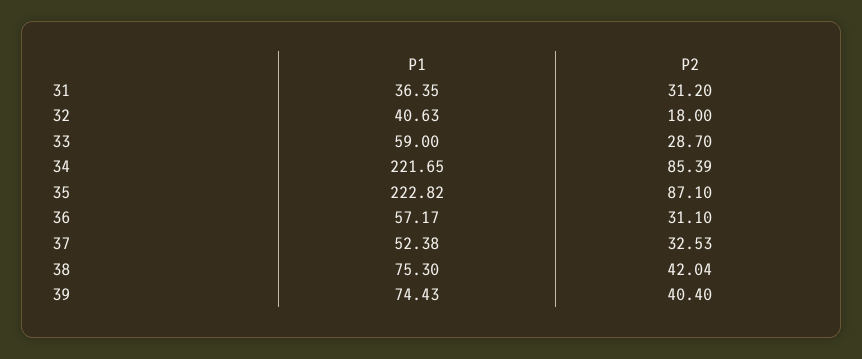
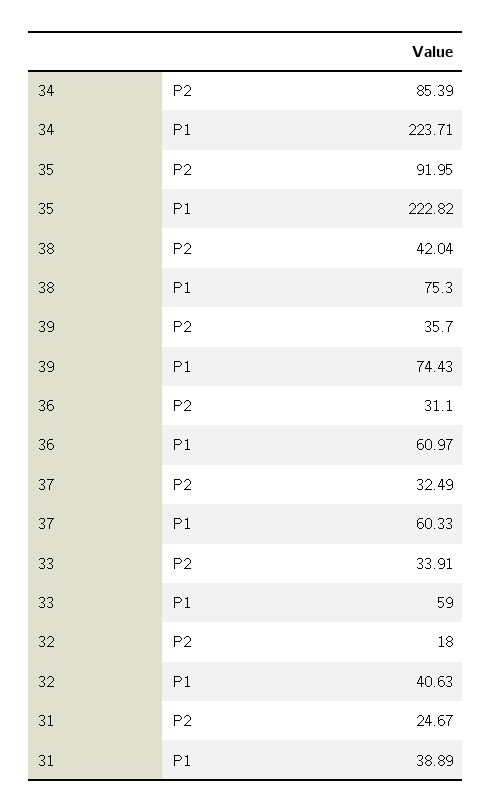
P1, 31: 36.35 -> 38.89
P2, 31: 31.2 -> 24.67
P2, 33: 28.7 -> 33.91
P1, 34: 221.65 -> 223.71
P2, 35: 87.1 -> 91.95
P1, 36: 57.17 -> 60.97
P1, 37: 52.38 -> 60.33
P2, 37: 32.53 -> 32.49
P2, 39: 40.4 -> 35.7

